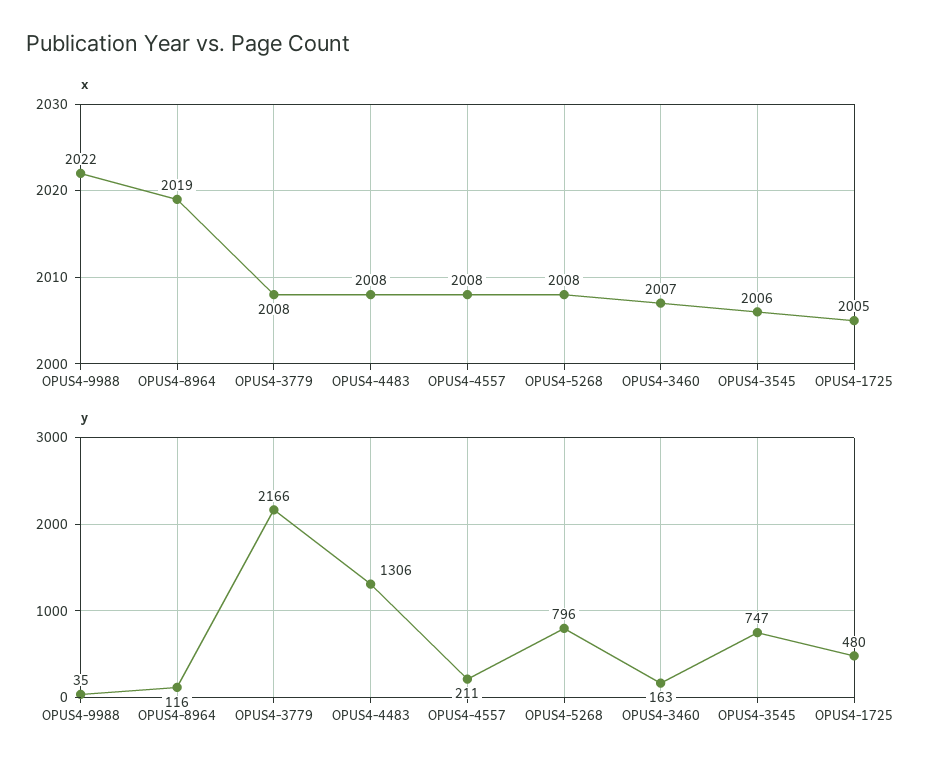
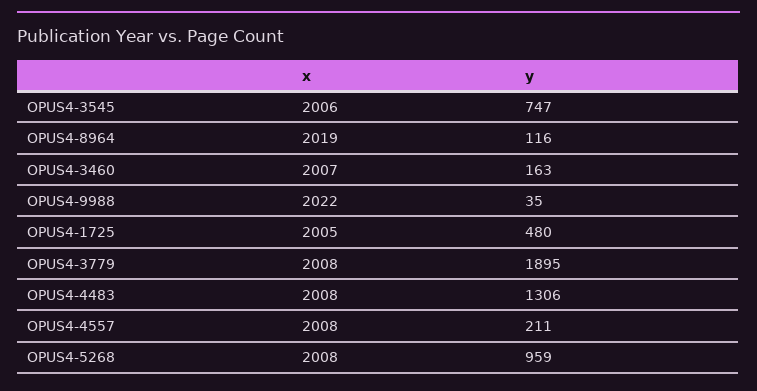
y, OPUS4-3779: 2166 -> 1895
y, OPUS4-5268: 796 -> 959

